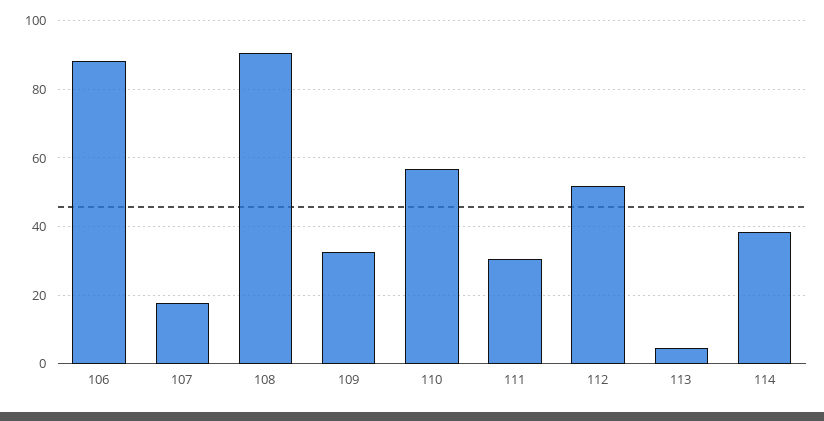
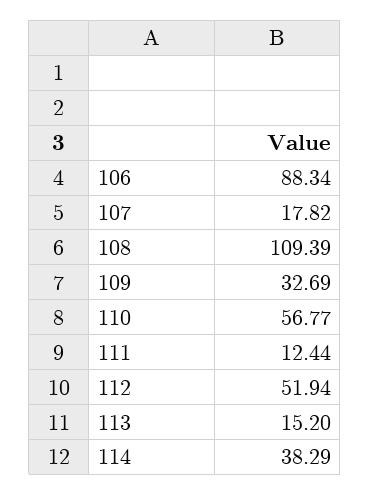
108: 90 -> 109.39
111: 30 -> 12.44
113: 4 -> 15.2

